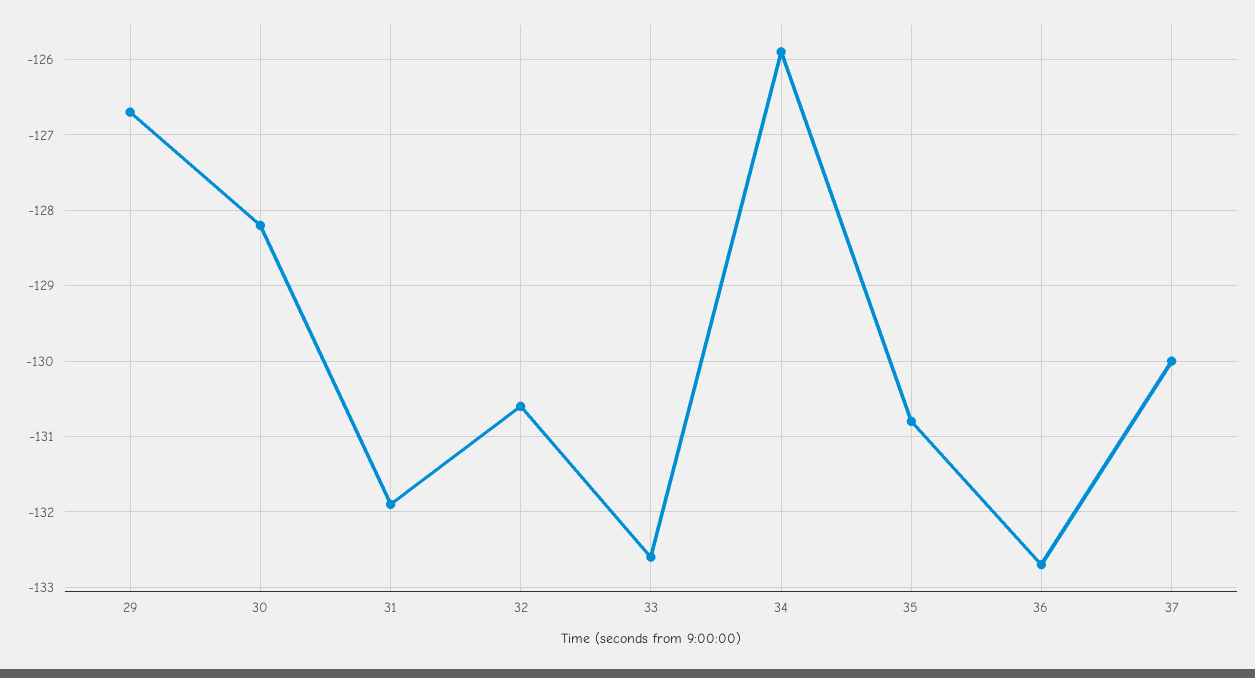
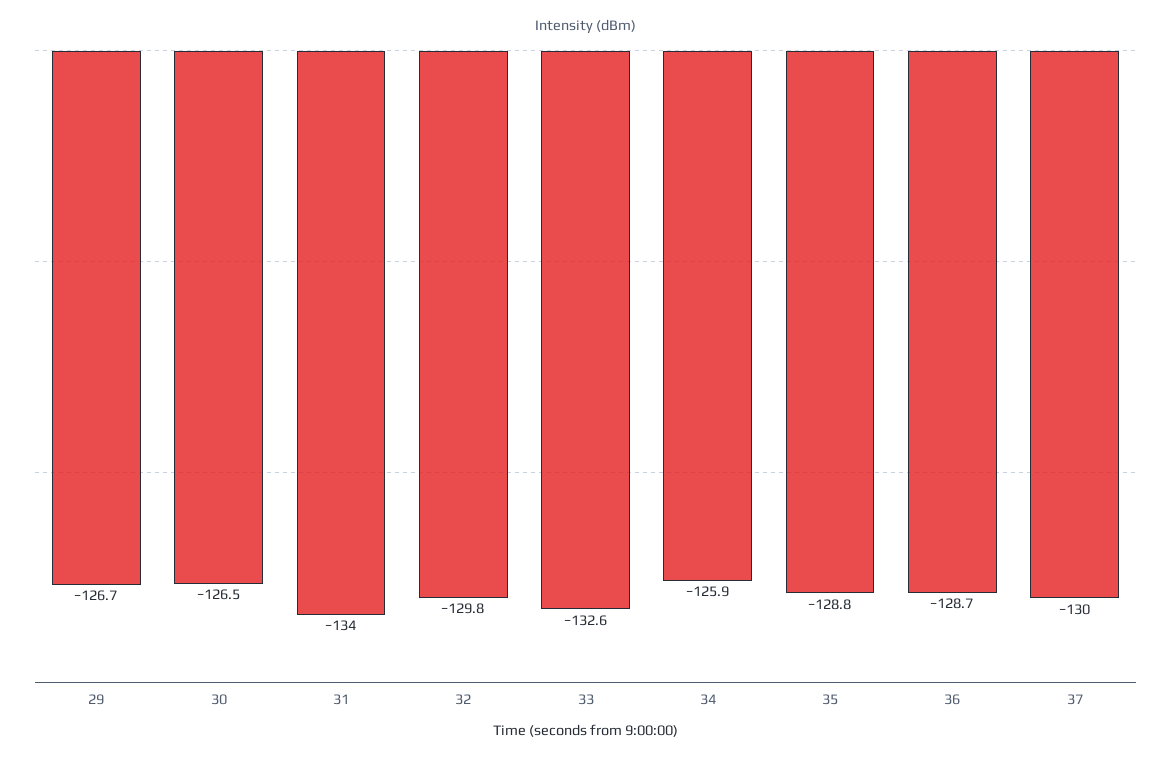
30: -128.2 -> -126.5
31: -131.9 -> -134
32: -130.6 -> -129.8
35: -130.8 -> -128.8
36: -132.7 -> -128.7

